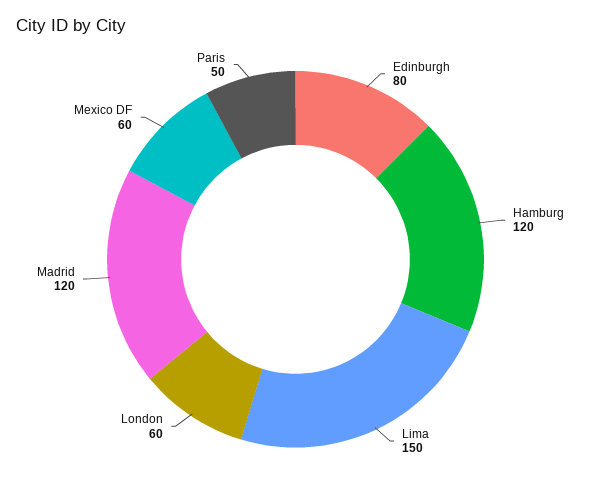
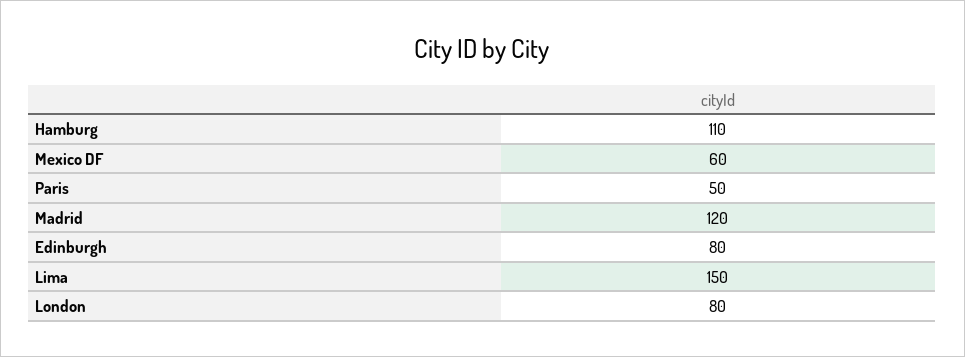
Hamburg: 120 -> 110
London: 60 -> 80

